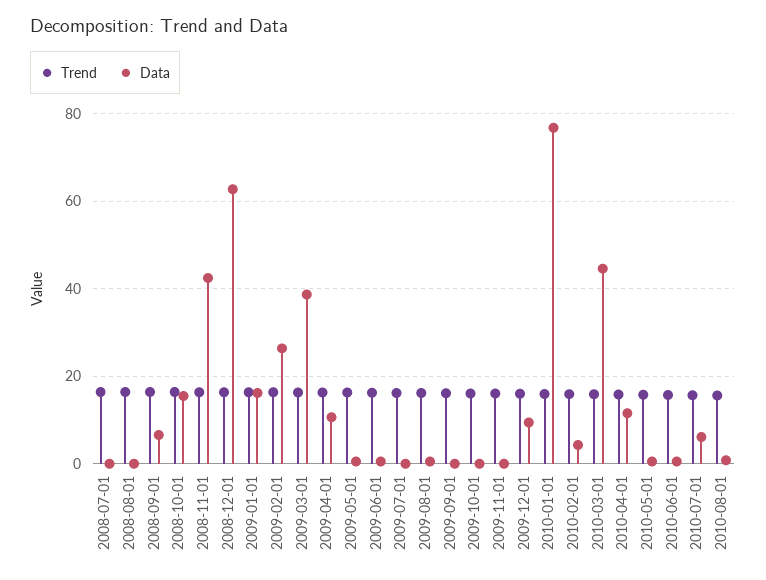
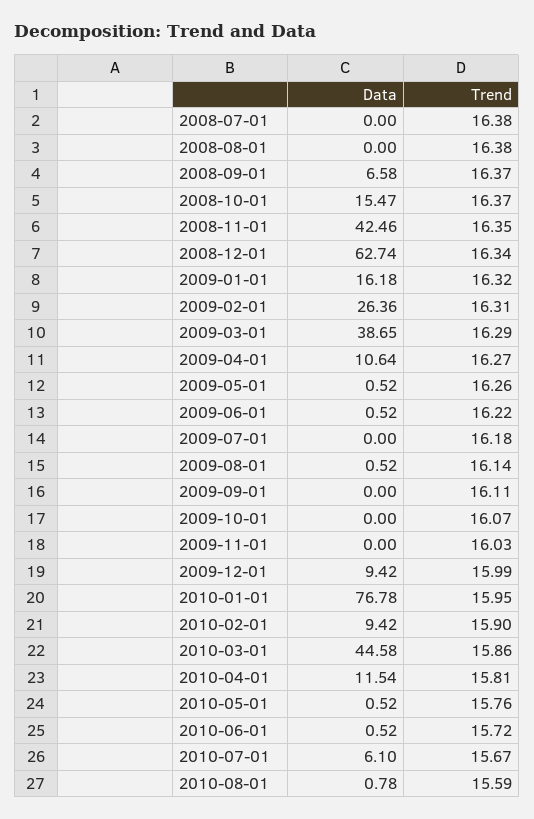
Data, 2010-02-01: 4 -> 9.42

